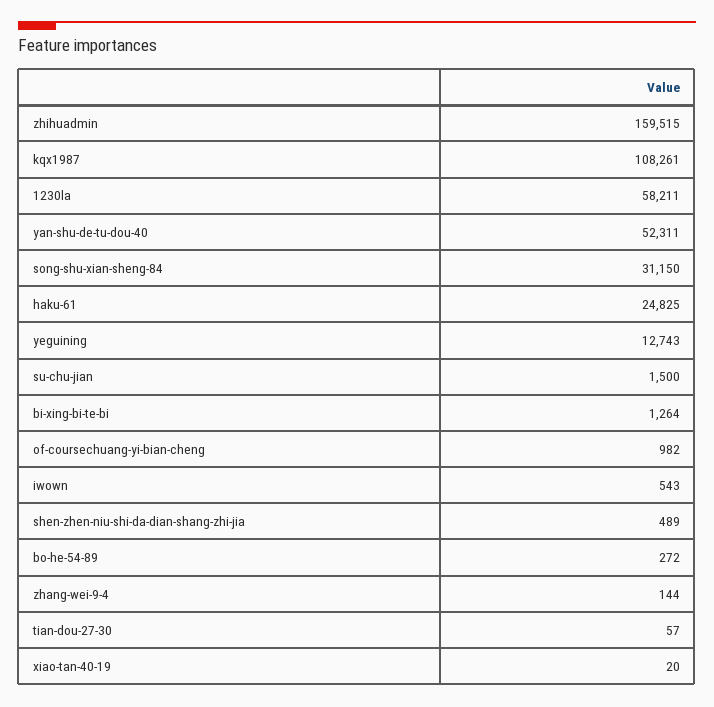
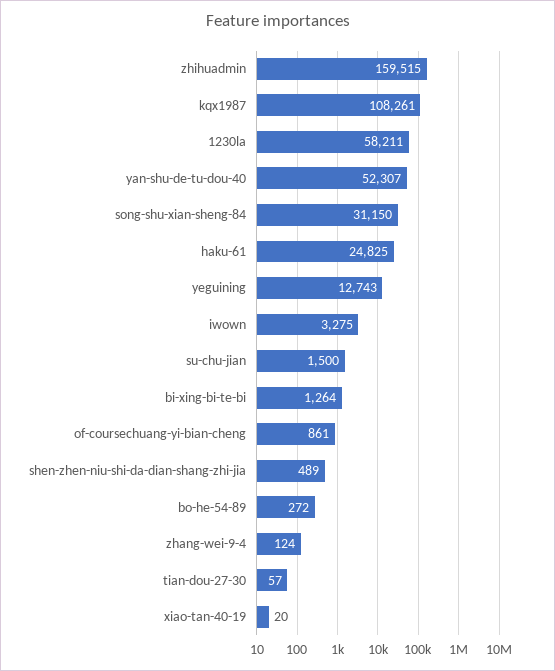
yan-shu-de-tu-dou-40: 52311 -> 52307
of-coursechuang-yi-bian-cheng: 982 -> 861
iwown: 543 -> 3275
zhang-wei-9-4: 144 -> 124

